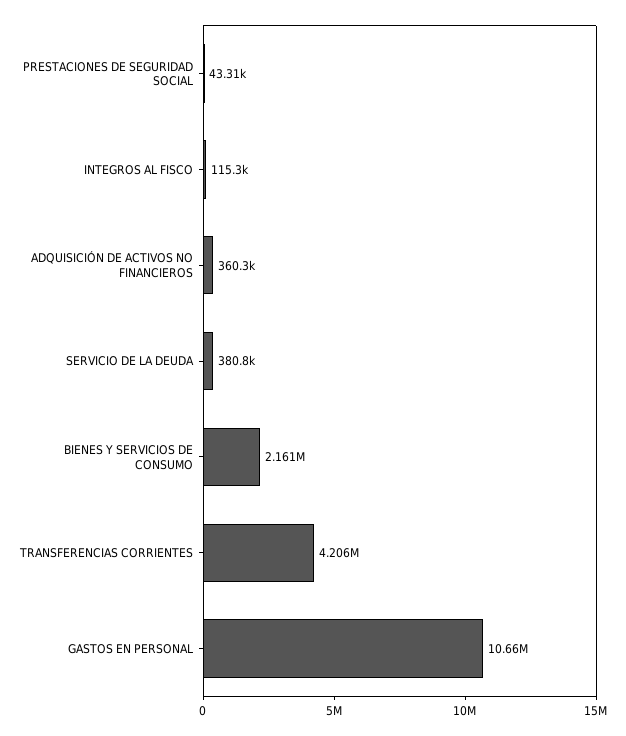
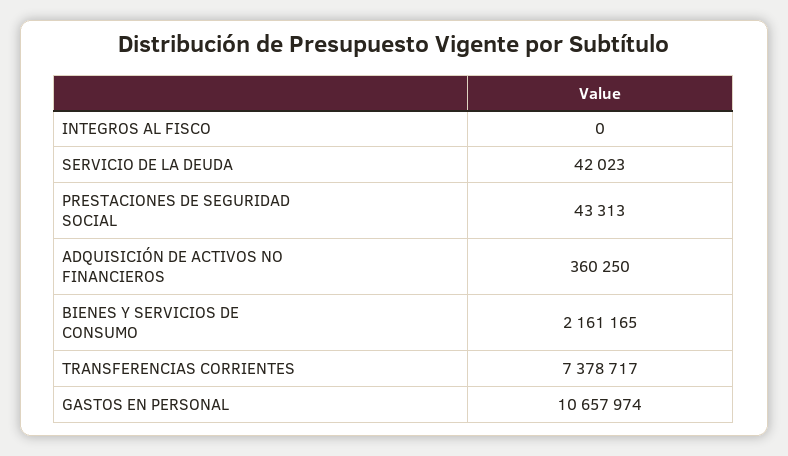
INTEGROS AL FISCO: 115300 -> 0
SERVICIO DE LA DEUDA: 380800 -> 42023
TRANSFERENCIAS CORRIENTES: 4206000 -> 7378717

